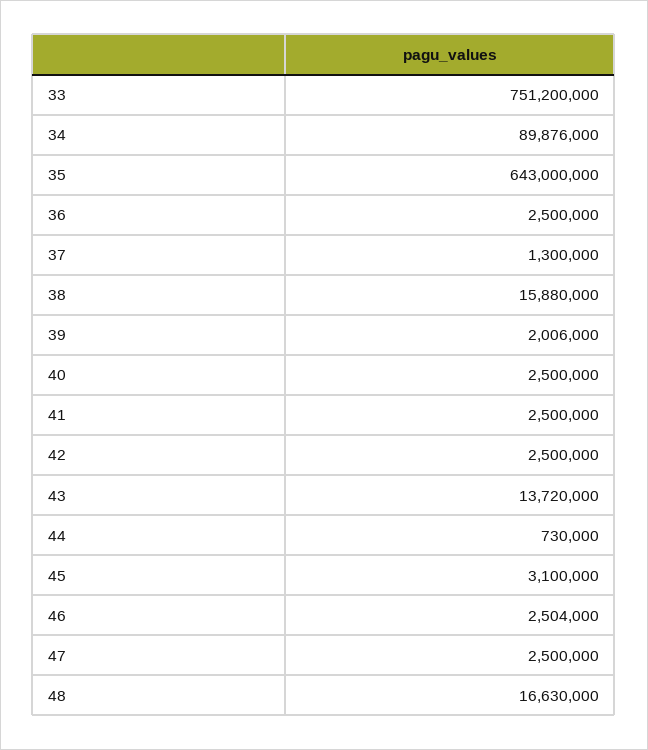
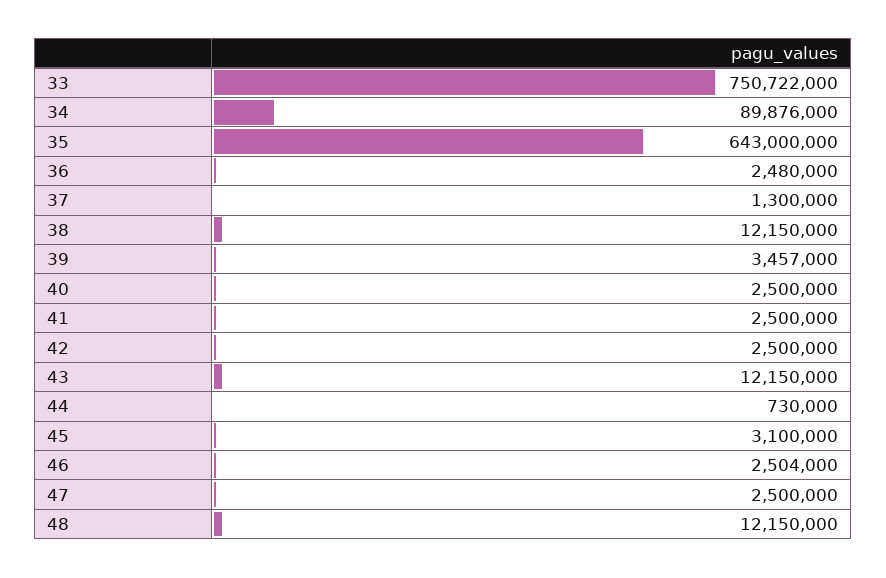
33: 751200000 -> 750722000
36: 2500000 -> 2480000
38: 15880000 -> 12150000
39: 2006000 -> 3457000
43: 13720000 -> 12150000
48: 16630000 -> 12150000

